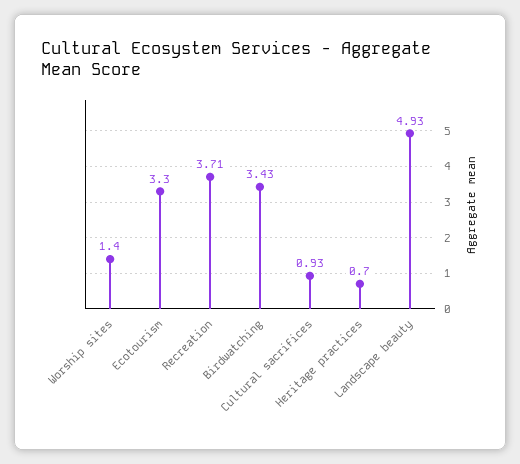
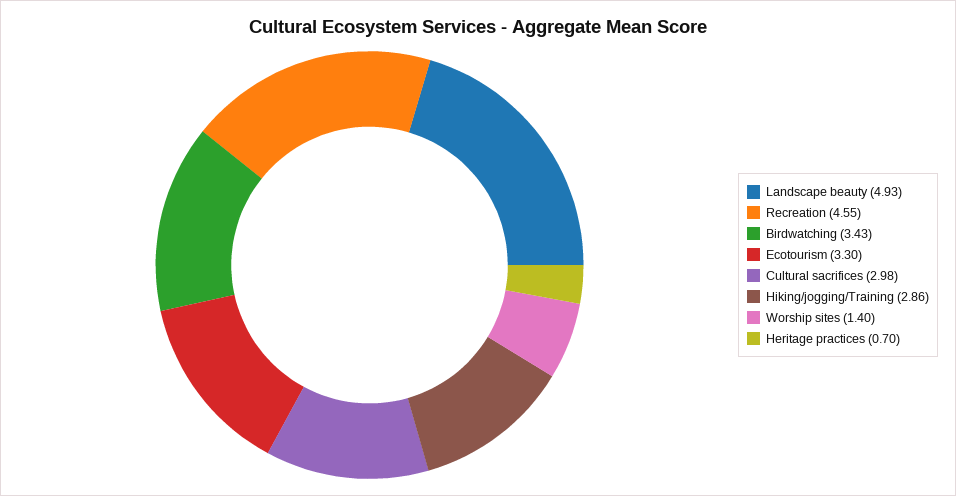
Recreation: 3.71 -> 4.55
Cultural sacrifices: 0.93 -> 2.98
Hiking/jogging/Training: none -> 2.86

